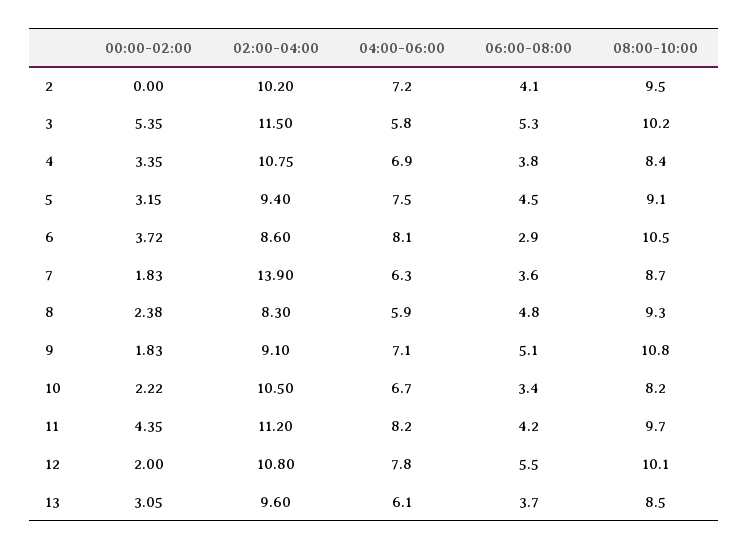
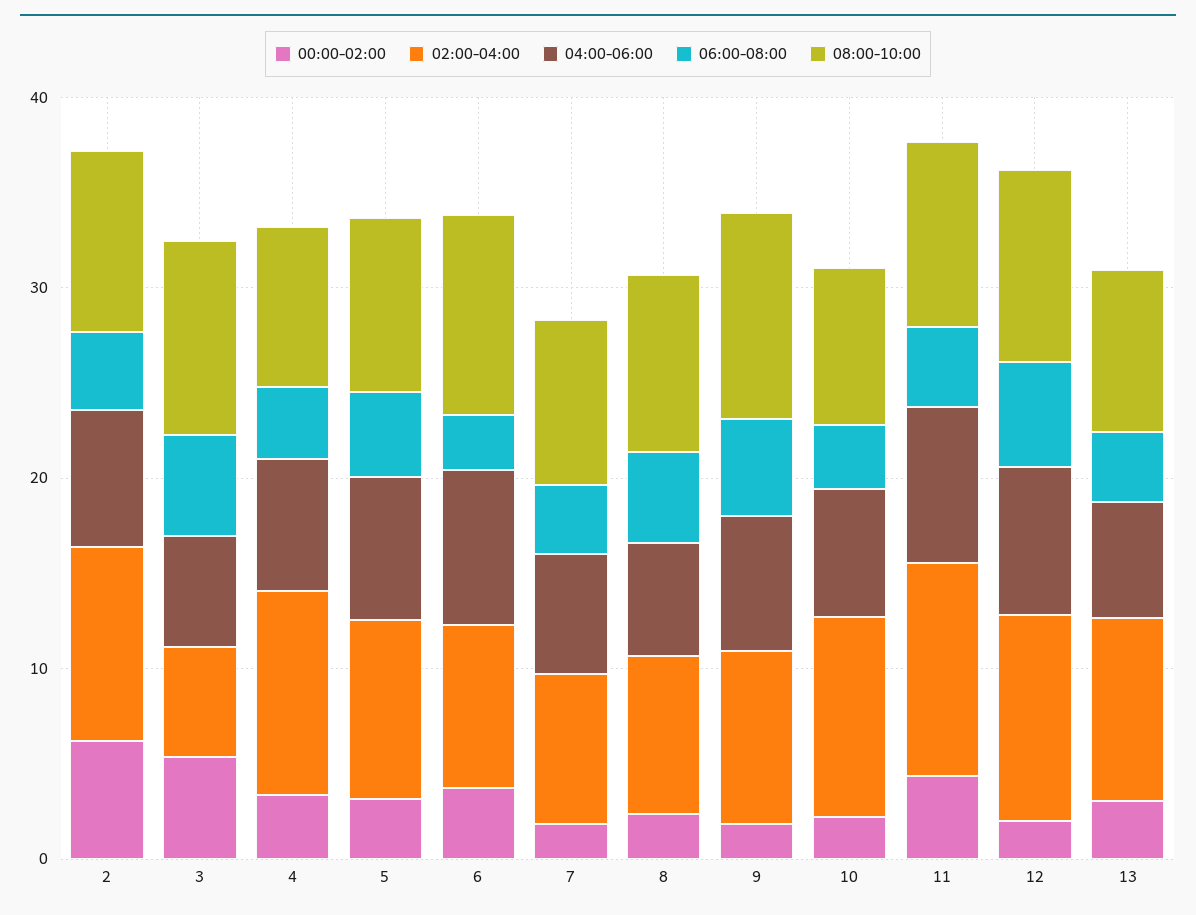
00:00-02:00, 2: 0 -> 6
02:00-04:00, 3: 11.5 -> 6
02:00-04:00, 7: 13.9 -> 8

